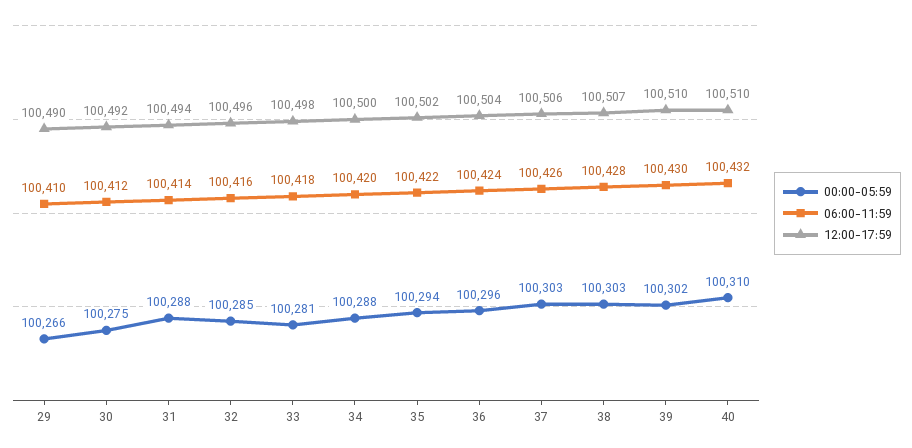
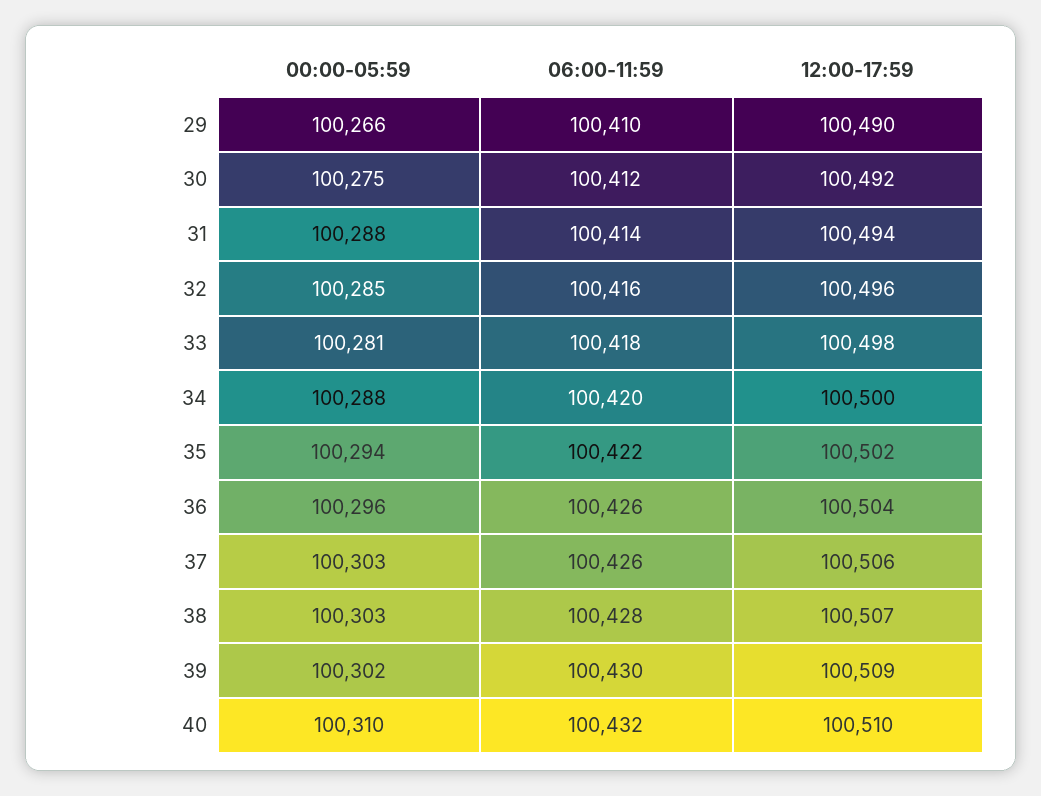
06:00-11:59, 36: 100424 -> 100426
12:00-17:59, 39: 100510 -> 100509

